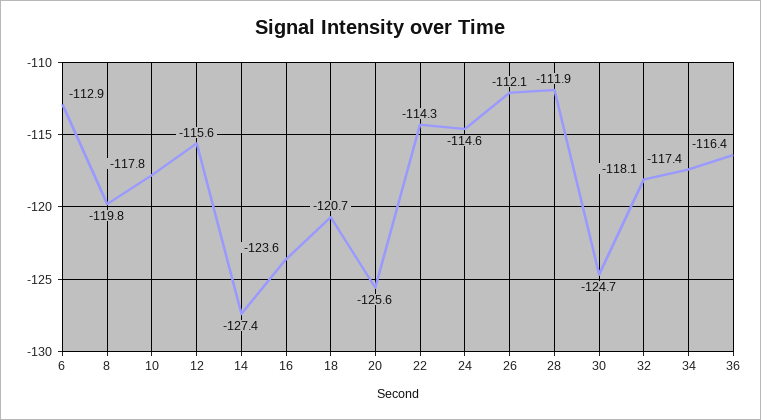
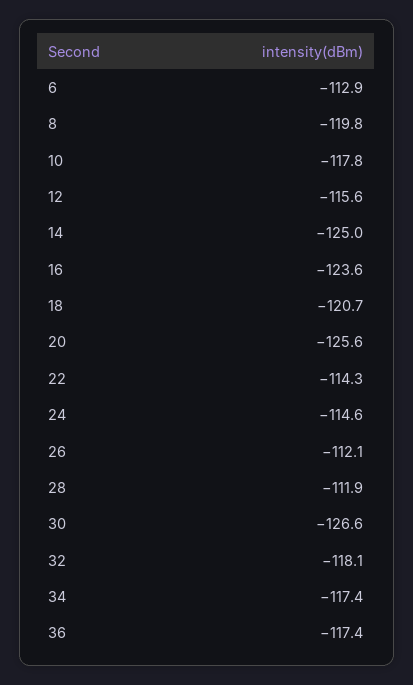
14: -127.4 -> -125
30: -124.7 -> -126.6
36: -116.4 -> -117.4

